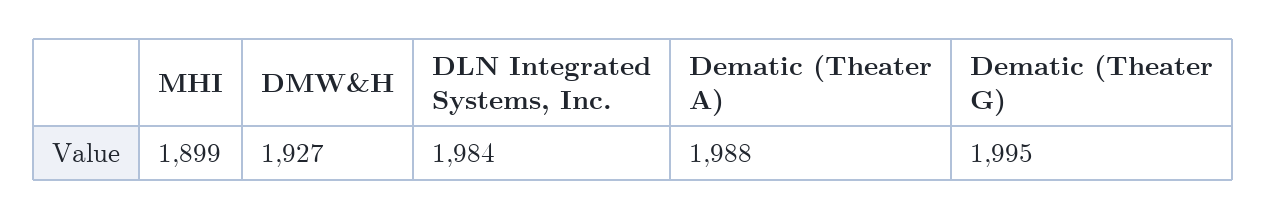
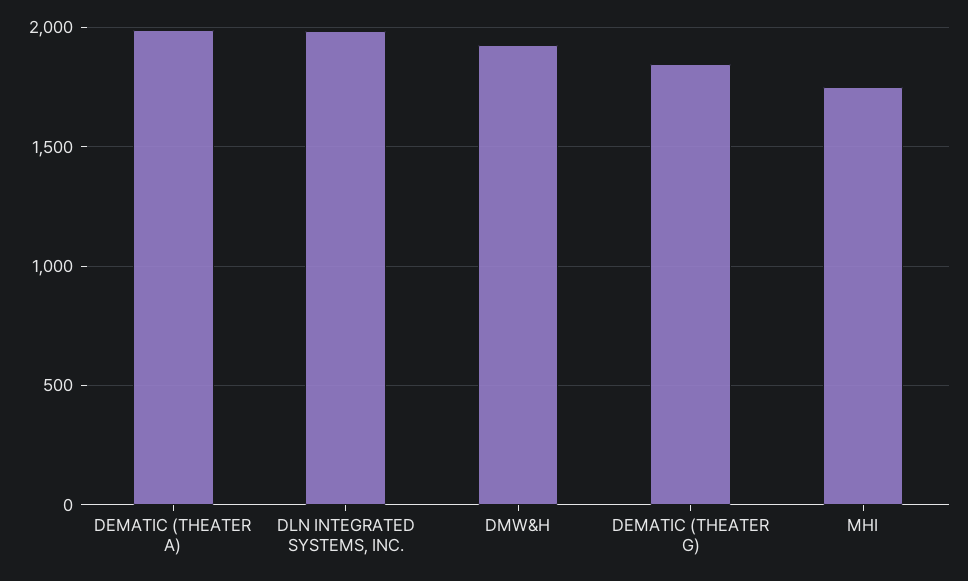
MHI: 1899 -> 1750
Dematic (Theater G): 1995 -> 1850

